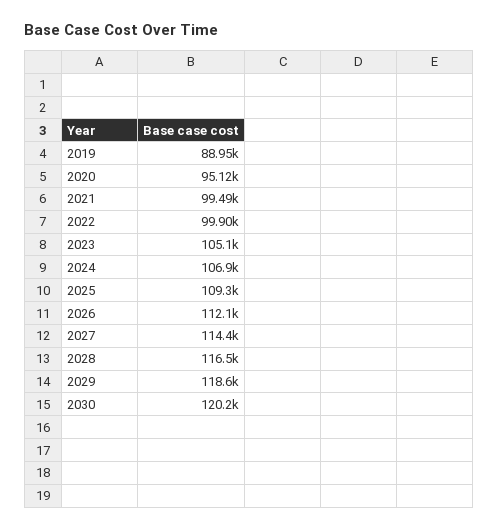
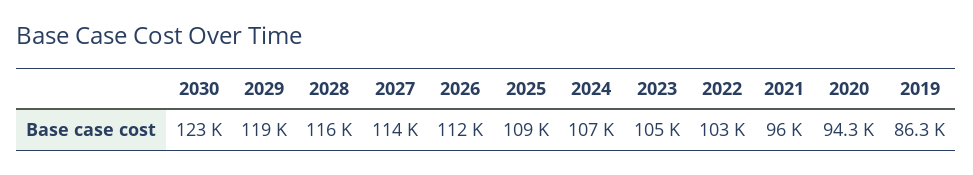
2019: 88950 -> 86300
2020: 95120 -> 94300
2021: 99490 -> 96000
2022: 99900 -> 103000
2030: 120200 -> 123000

